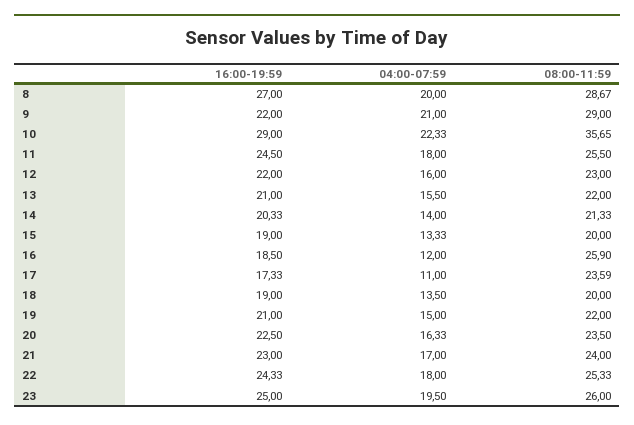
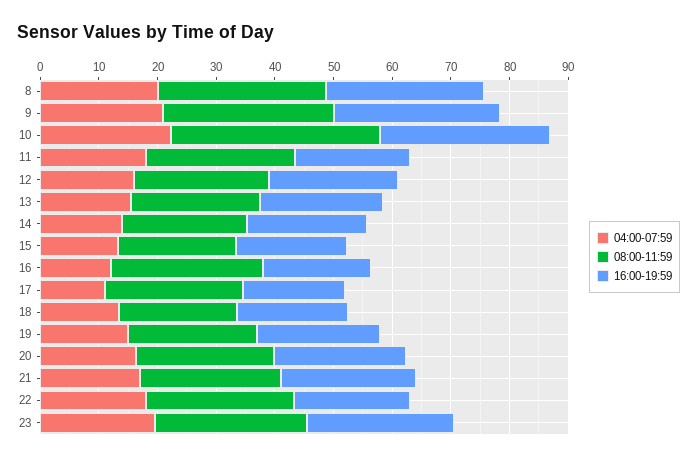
16:00-19:59, 9: 22 -> 28
16:00-19:59, 11: 24.5 -> 20
16:00-19:59, 22: 24.33 -> 20

